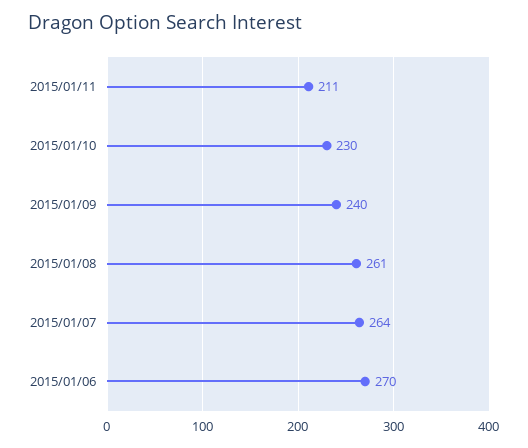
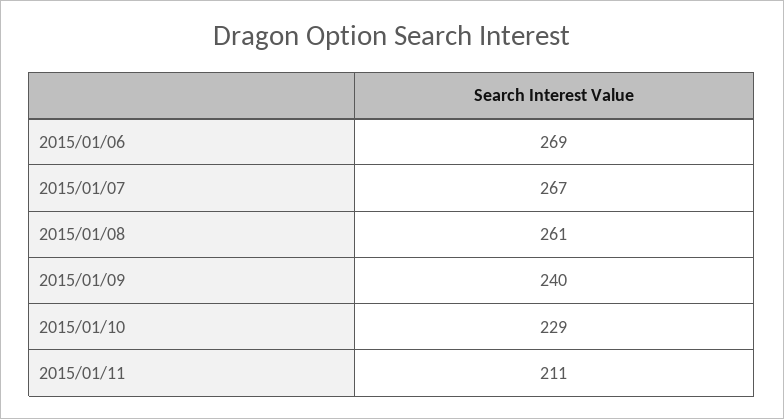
2015/01/10: 230 -> 229
2015/01/07: 264 -> 267
2015/01/06: 270 -> 269

